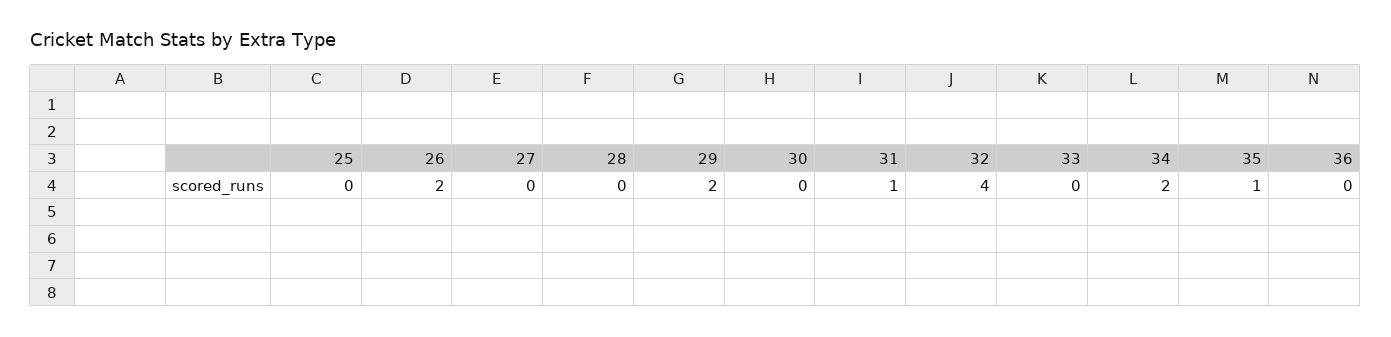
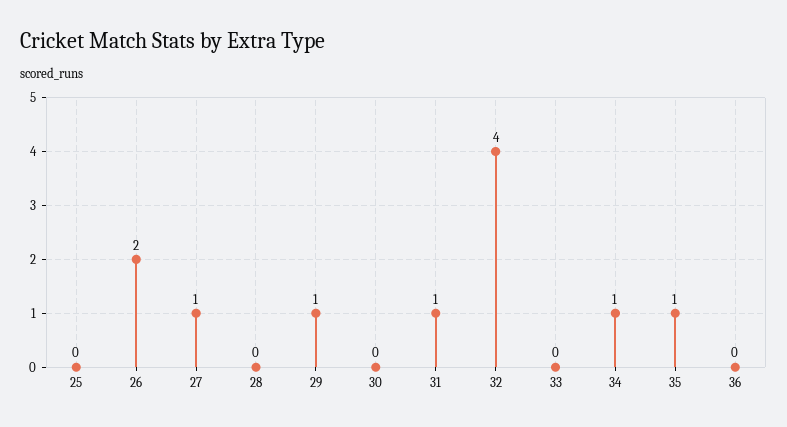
27: 0 -> 1
29: 2 -> 1
34: 2 -> 1

